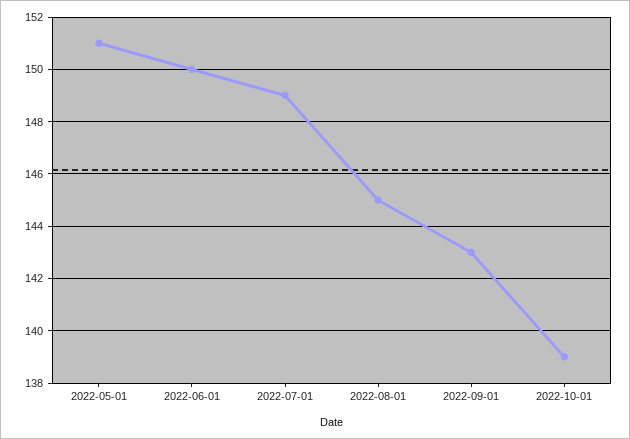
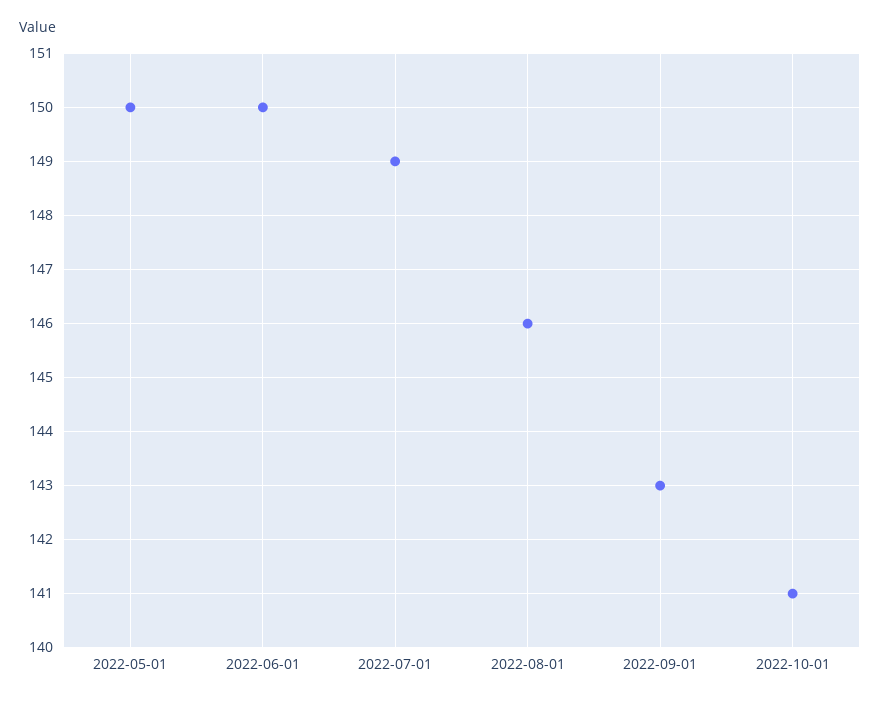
2022-05-01: 151 -> 150
2022-08-01: 145 -> 146
2022-10-01: 139 -> 141

